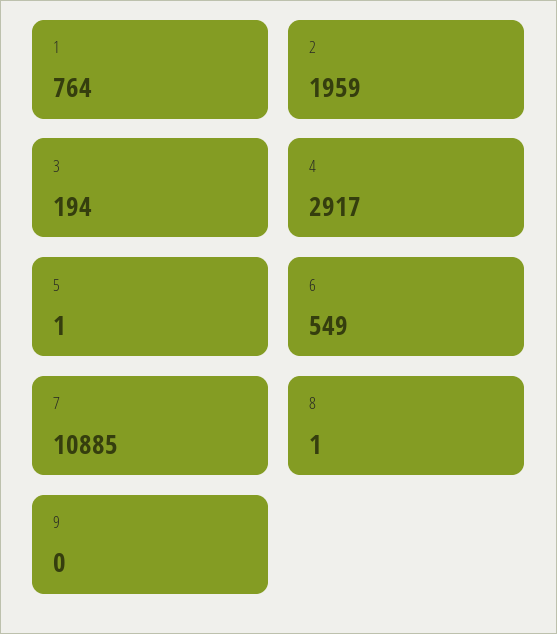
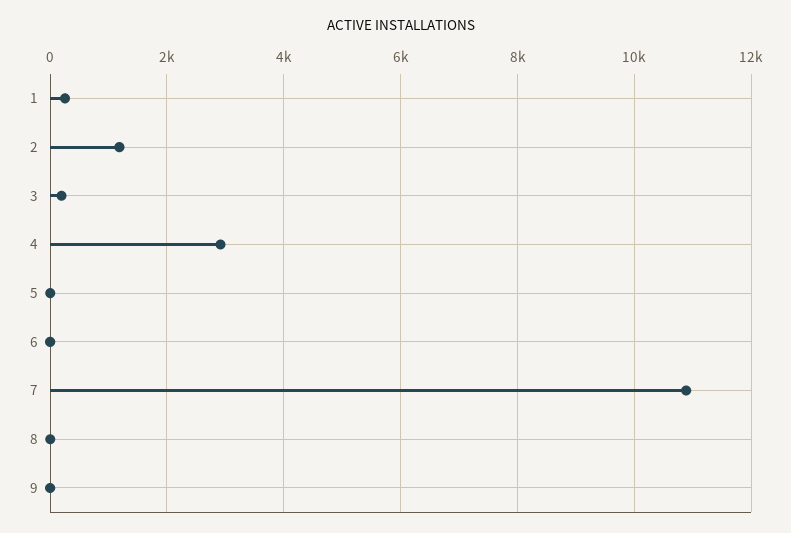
1: 764 -> 200
2: 1959 -> 1200
6: 549 -> 0

